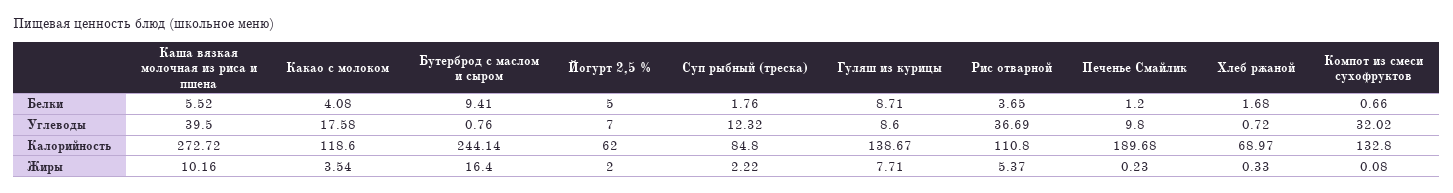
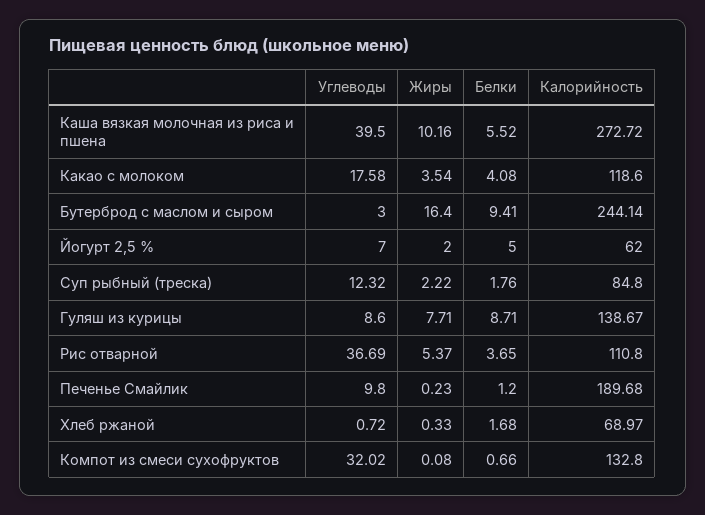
Бутерброд с маслом и сыром, Углеводы: 0.76 -> 3

